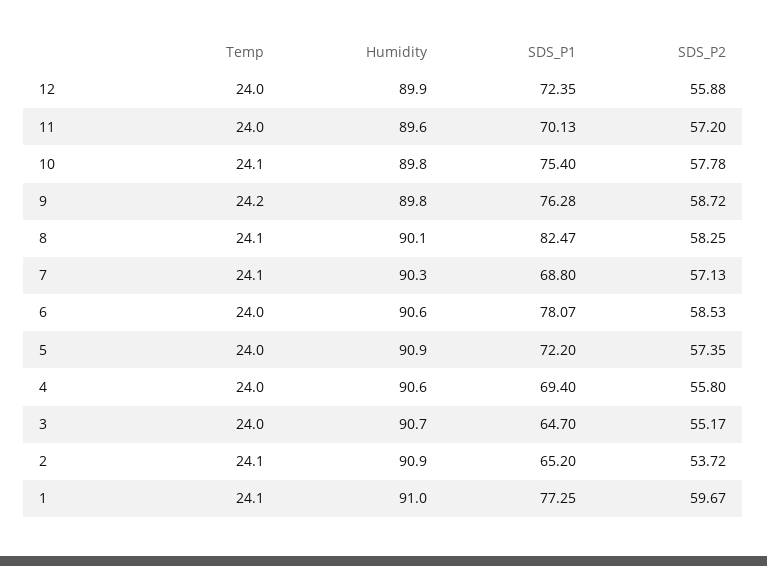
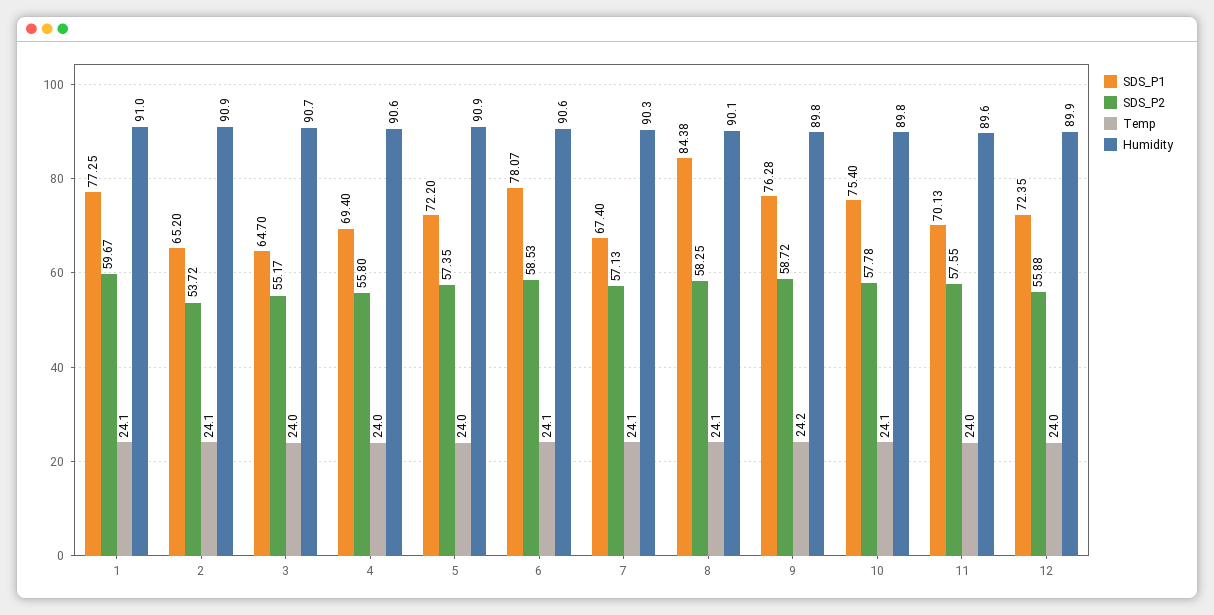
SDS_P2, 11: 57.2 -> 57.55
SDS_P1, 8: 82.47 -> 84.38
SDS_P1, 7: 68.8 -> 67.4
Temp, 6: 24 -> 24.1

